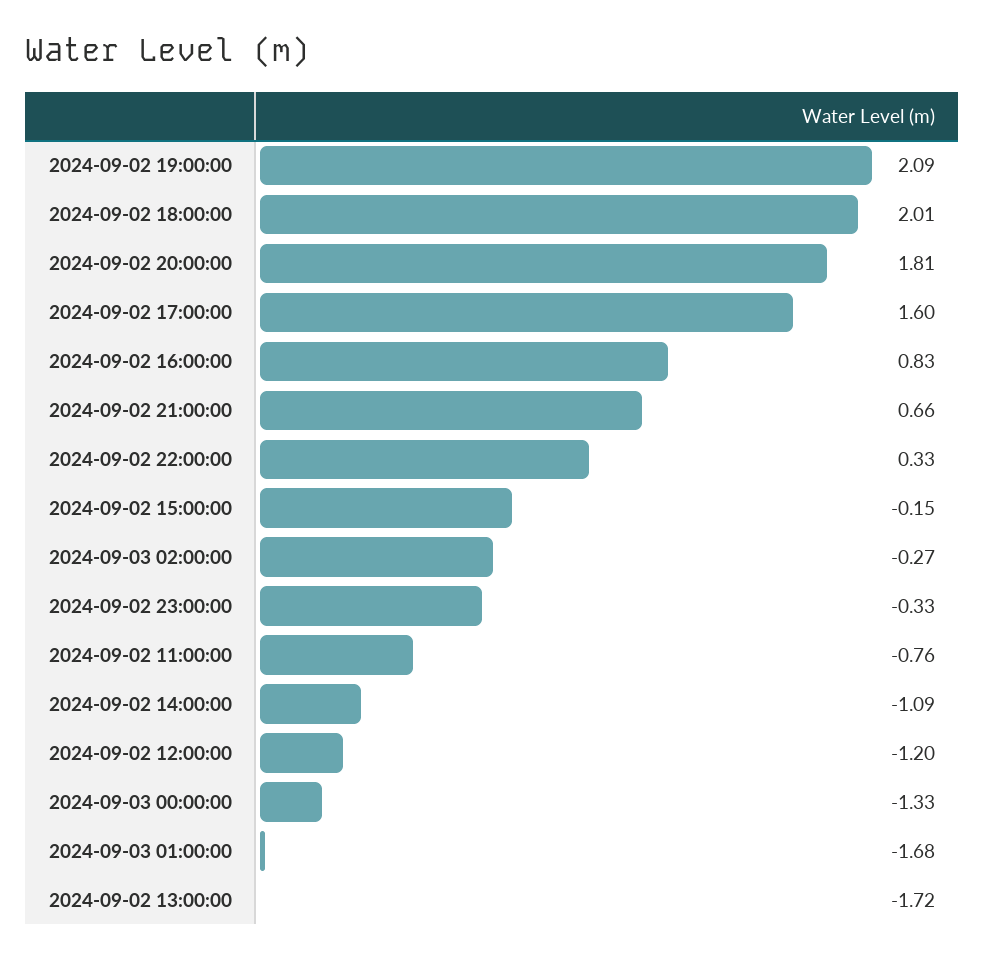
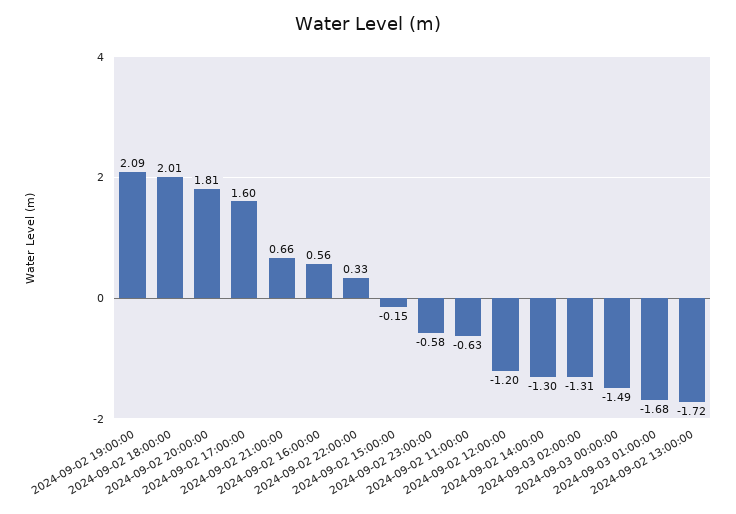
2024-09-02 16:00:00: 0.83 -> 0.56
2024-09-03 02:00:00: -0.27 -> -1.31
2024-09-02 23:00:00: -0.33 -> -0.58
2024-09-02 11:00:00: -0.76 -> -0.63
2024-09-02 14:00:00: -1.09 -> -1.3
2024-09-03 00:00:00: -1.33 -> -1.49

